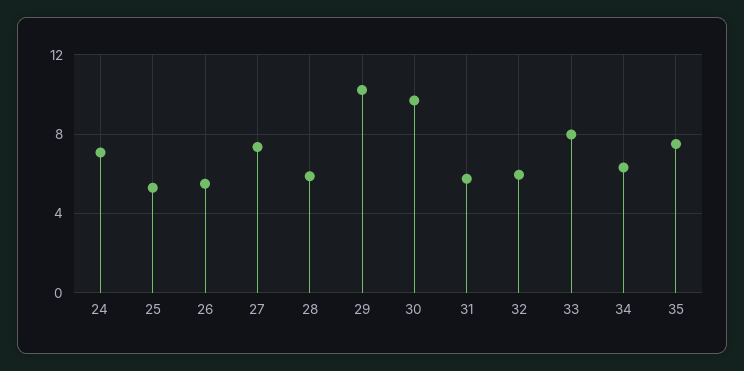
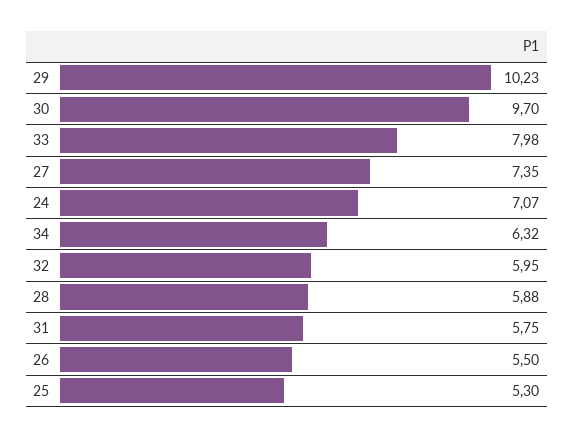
35: 7.5 -> none

